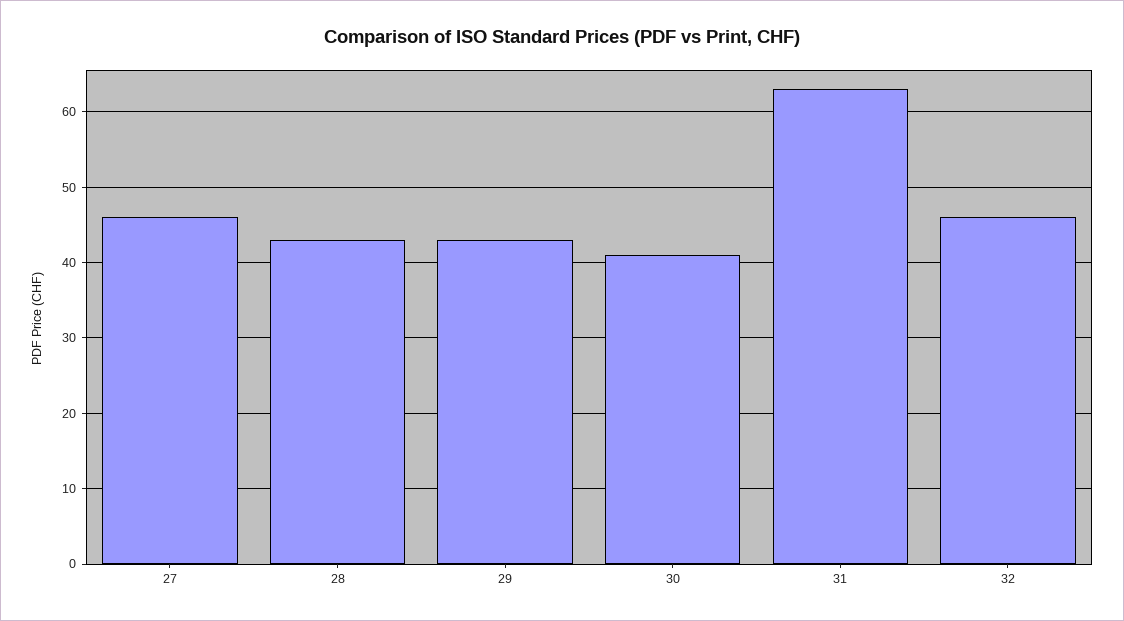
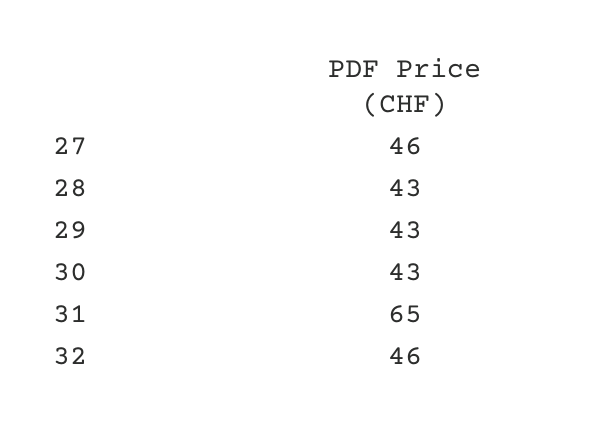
30: 41 -> 43
31: 63 -> 65

